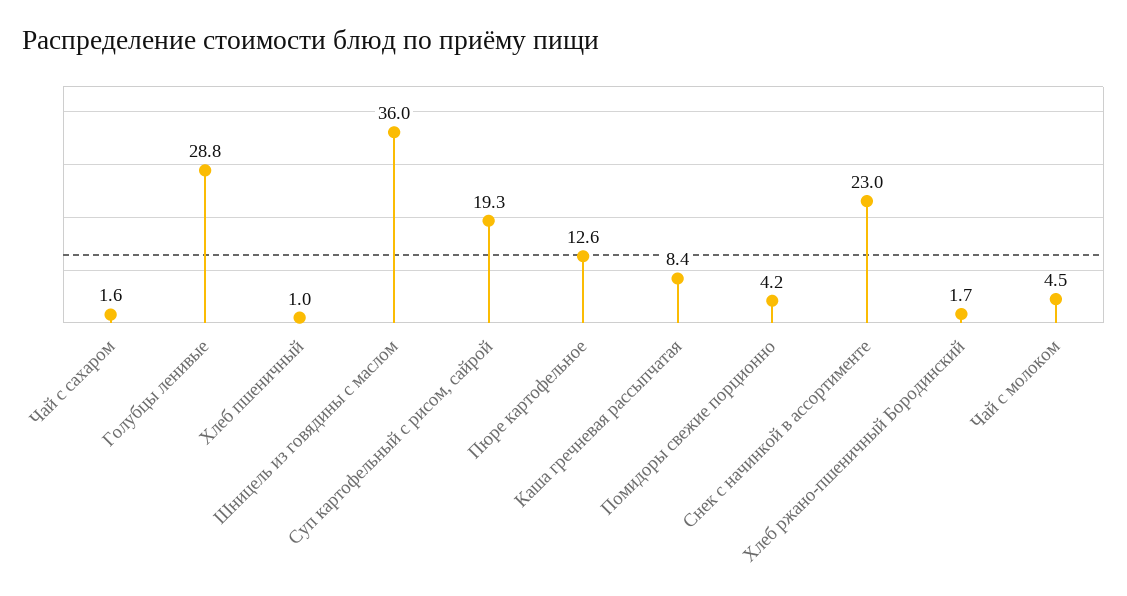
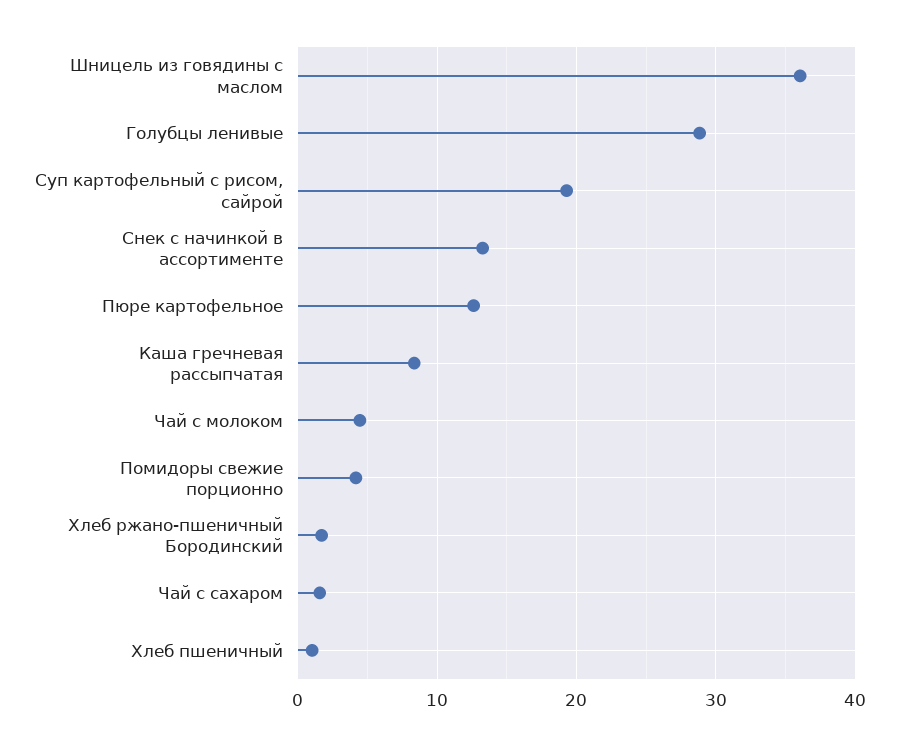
Снек с начинкой в ассортименте: 23 -> 13

